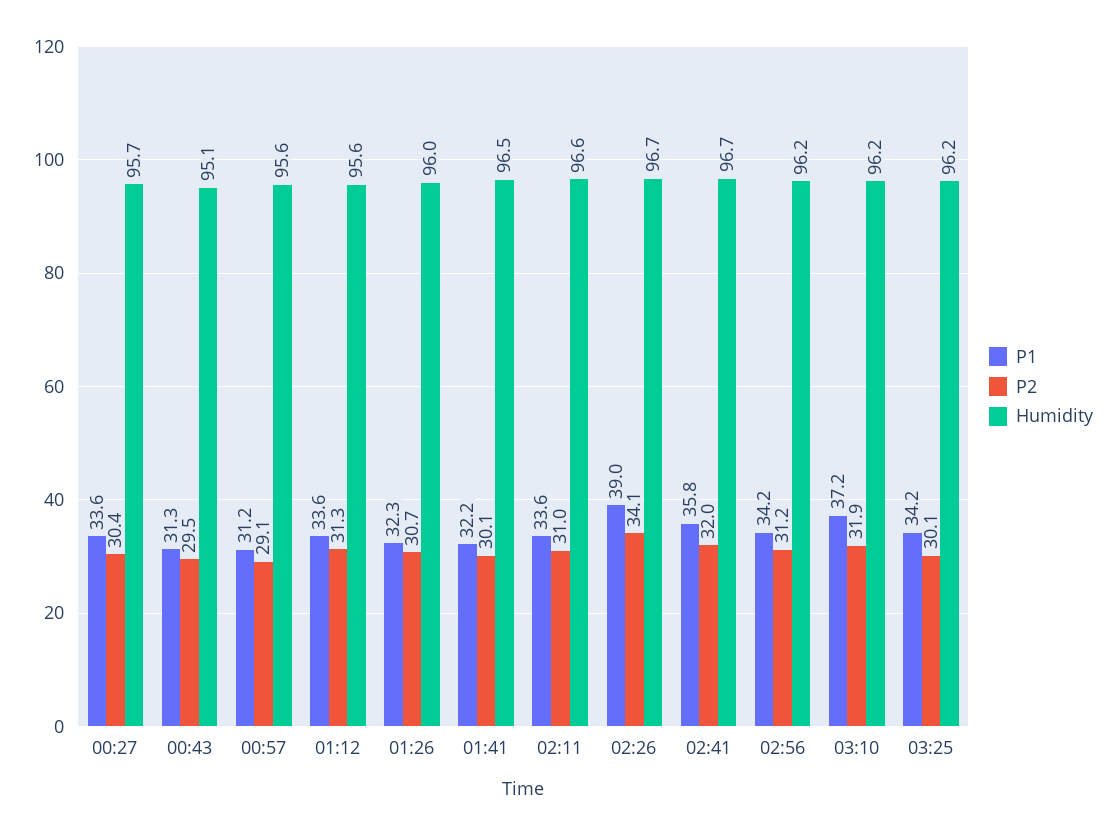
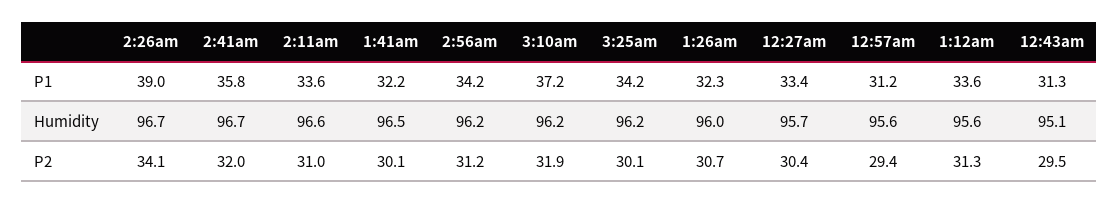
P1, 00:27: 33.6 -> 33.4
P2, 00:57: 29.1 -> 29.4

